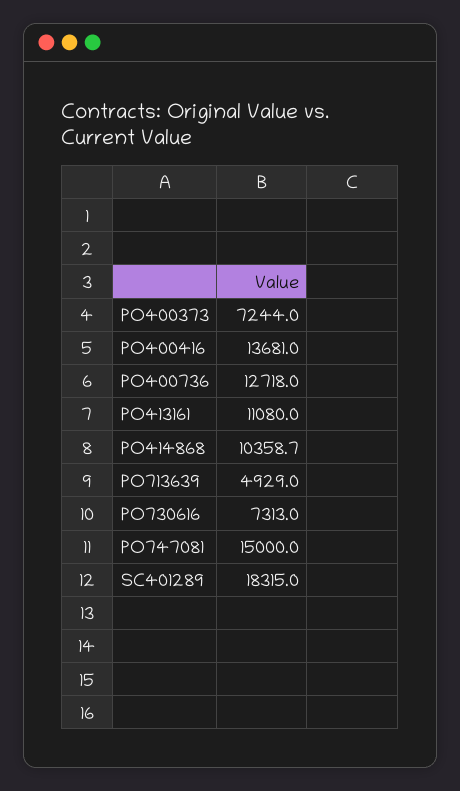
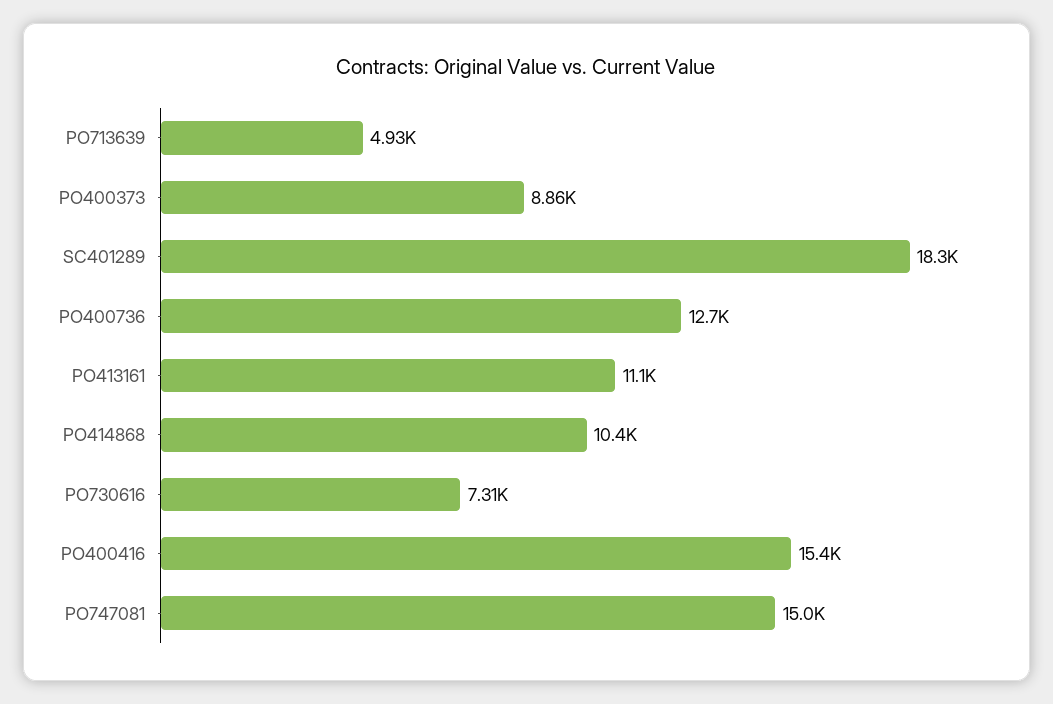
PO400373: 7244 -> 8860
PO400416: 13681 -> 15400

